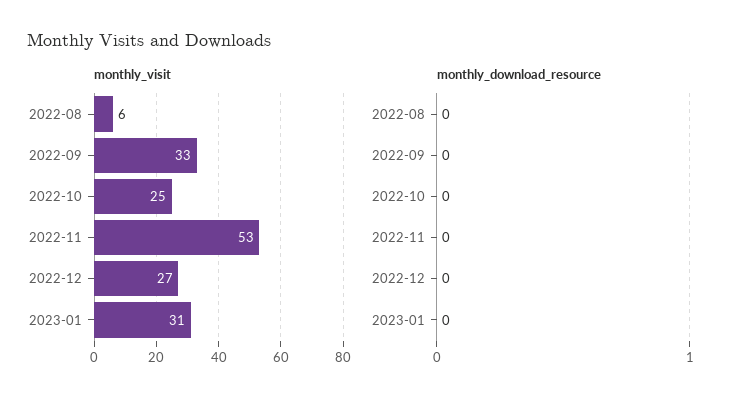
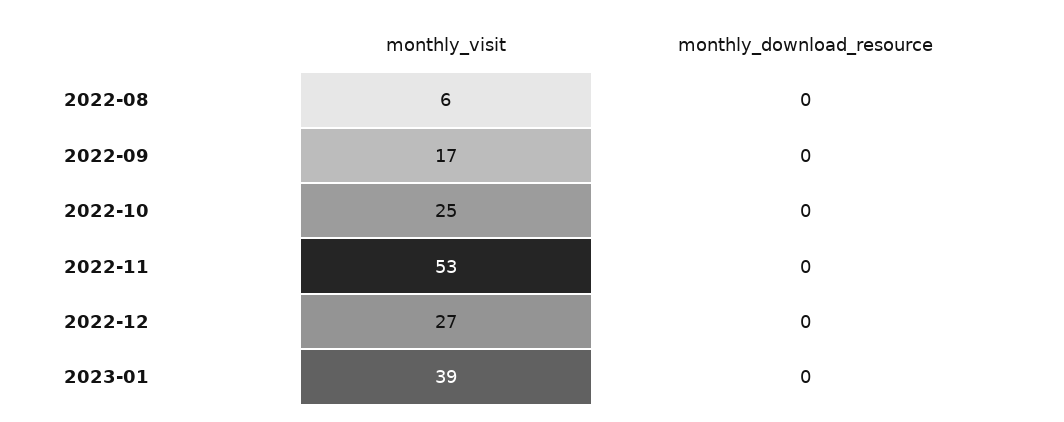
monthly_visit, 2022-09: 33 -> 17
monthly_visit, 2023-01: 31 -> 39

